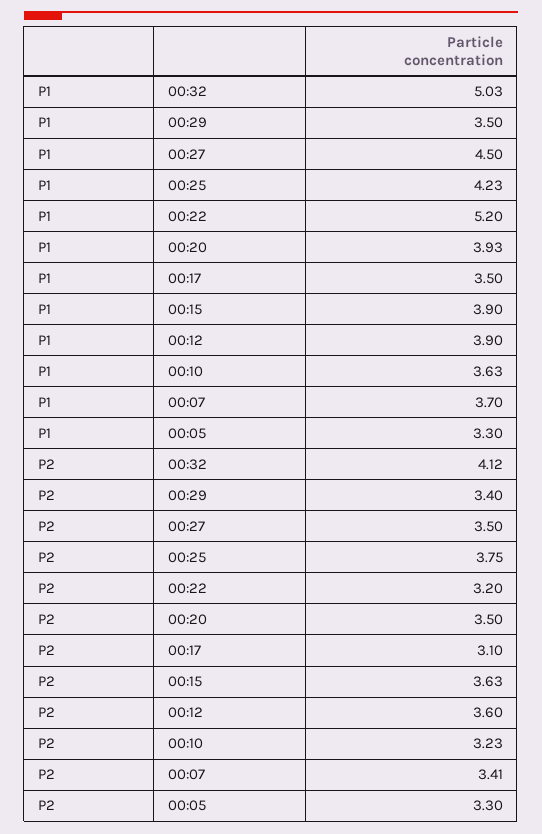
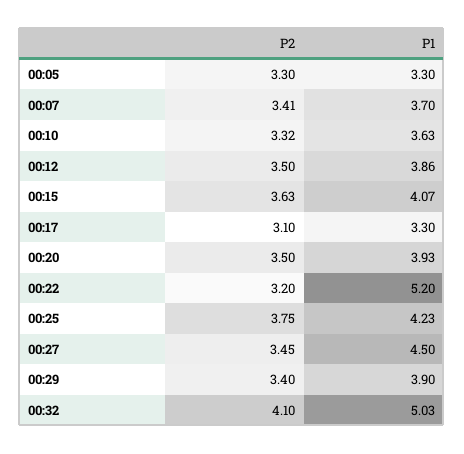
P1, 00:29: 3.5 -> 3.9
P1, 00:17: 3.5 -> 3.3
P1, 00:15: 3.9 -> 4.07
P1, 00:12: 3.9 -> 3.86
P2, 00:32: 4.12 -> 4.1
P2, 00:27: 3.5 -> 3.45
P2, 00:12: 3.6 -> 3.5
P2, 00:10: 3.23 -> 3.32

